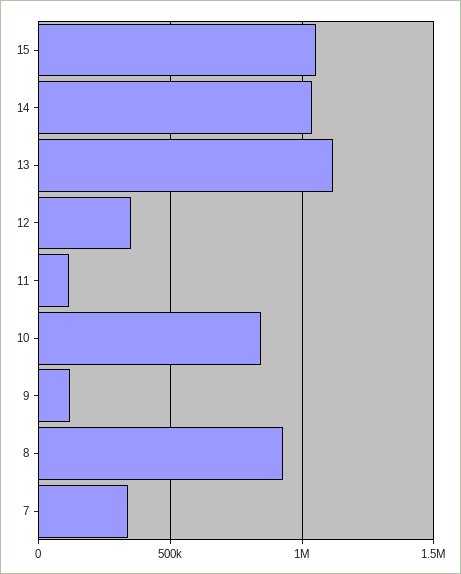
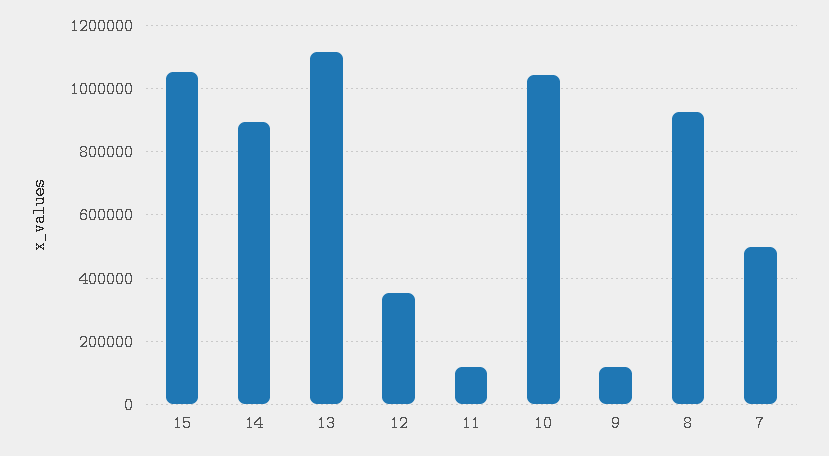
14: 1050000 -> 900000
10: 850000 -> 1040000
7: 350000 -> 500000

